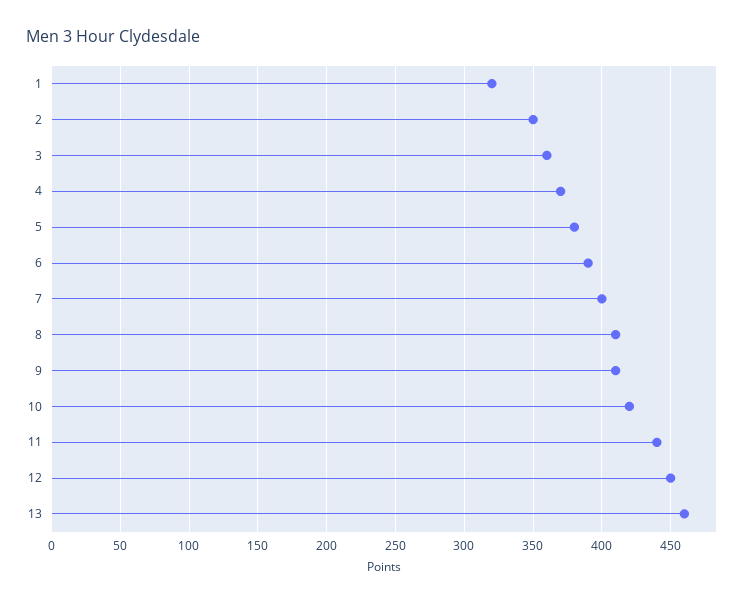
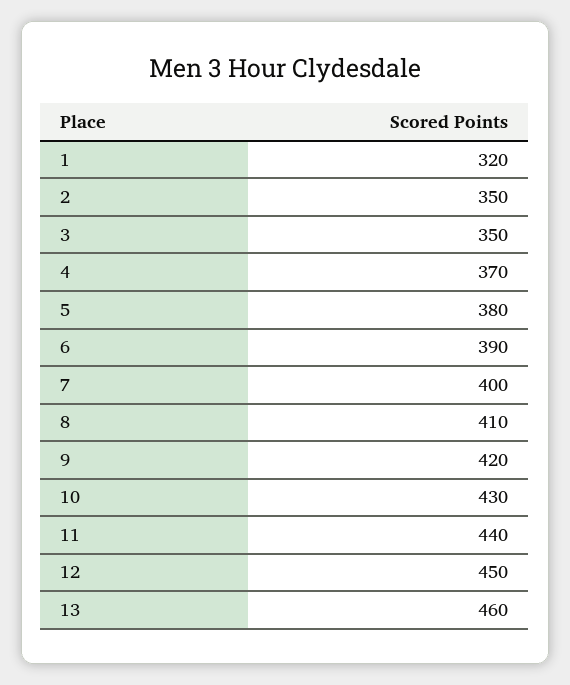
3: 360 -> 350
9: 410 -> 420
10: 420 -> 430

